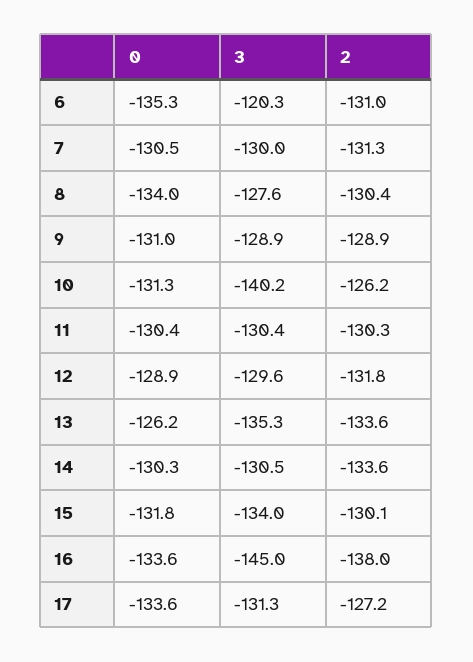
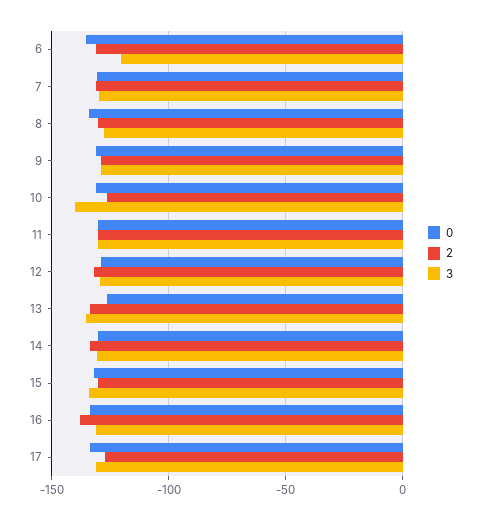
3, 16: -145 -> -130

